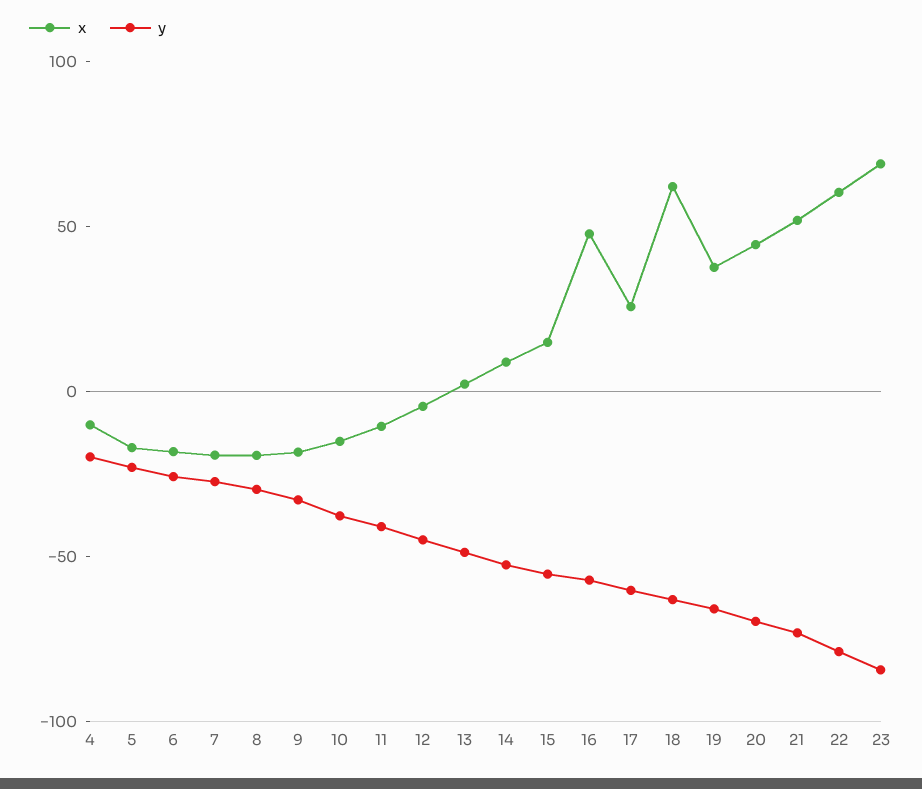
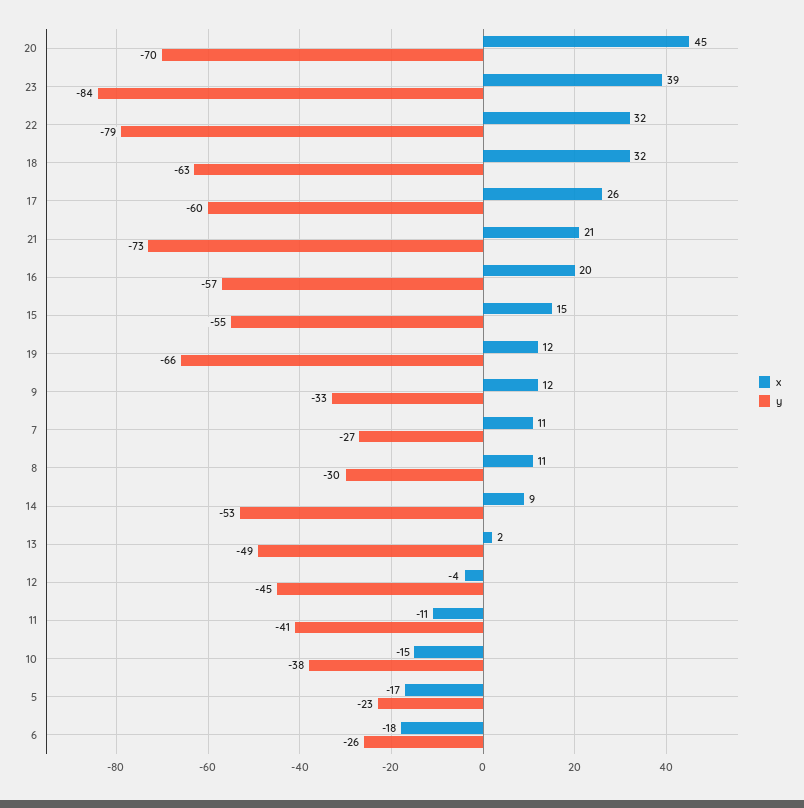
x, 4: -10 -> none
y, 4: -20 -> none
x, 7: -20 -> 11
x, 8: -20 -> 11
x, 9: -20 -> 12
x, 16: 50 -> 20
x, 18: 60 -> 32
x, 19: 40 -> 12
x, 21: 50 -> 21
x, 22: 60 -> 32
x, 23: 70 -> 39

